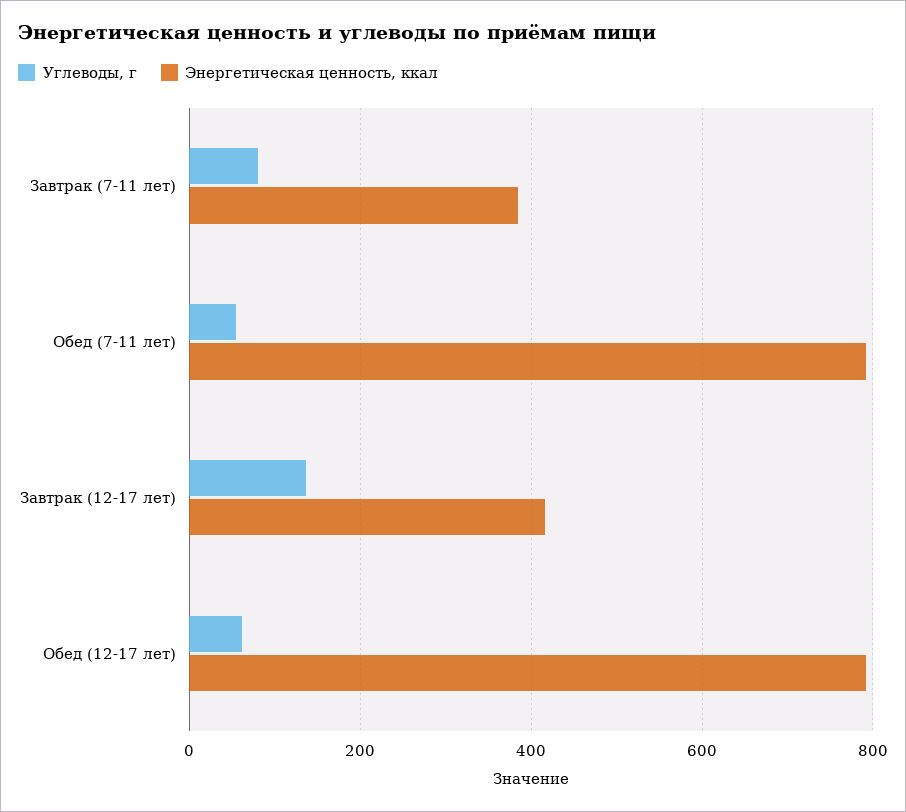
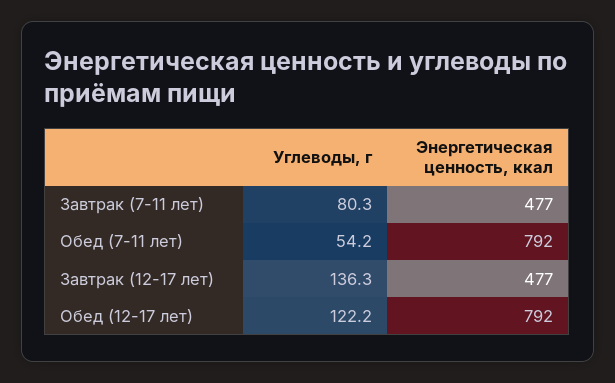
Энергетическая ценность, ккал, Завтрак (7-11 лет): 380 -> 477
Энергетическая ценность, ккал, Завтрак (12-17 лет): 420 -> 477
Углеводы, г, Обед (12-17 лет): 60 -> 122.2

